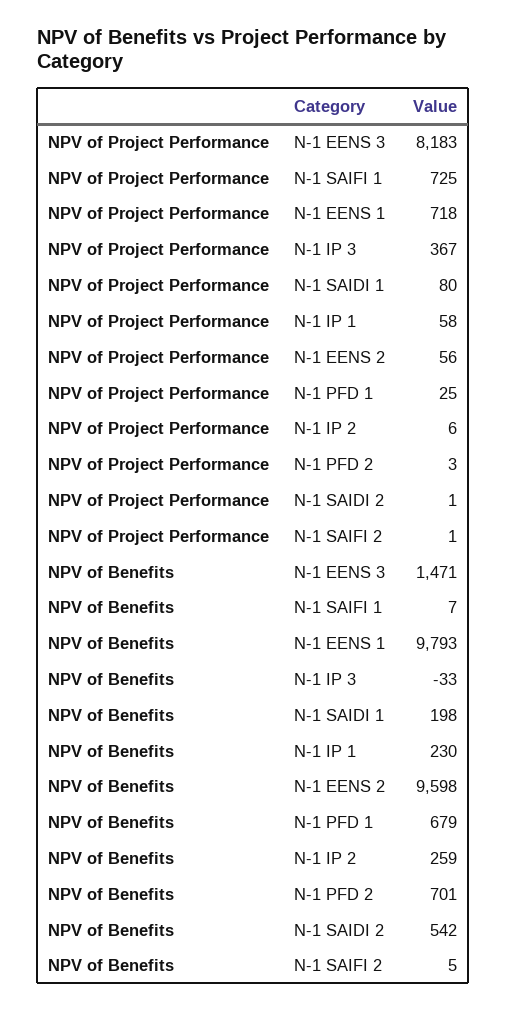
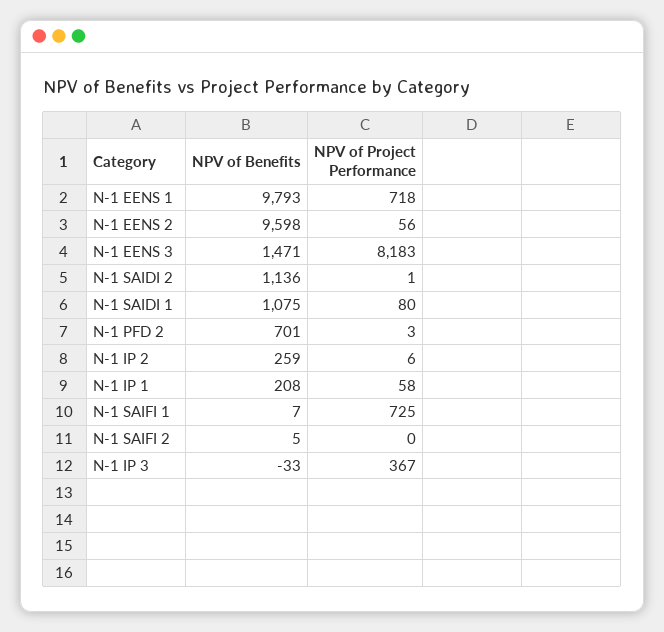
NPV of Project Performance, N-1 PFD 1: 25 -> none
NPV of Project Performance, N-1 SAIFI 2: 1 -> 0
NPV of Benefits, N-1 SAIDI 1: 198 -> 1075
NPV of Benefits, N-1 IP 1: 230 -> 208
NPV of Benefits, N-1 PFD 1: 679 -> none
NPV of Benefits, N-1 SAIDI 2: 542 -> 1136

